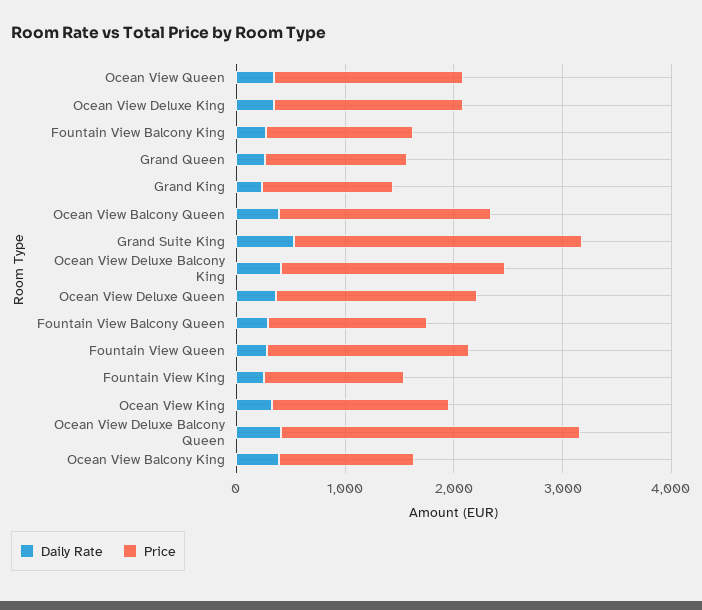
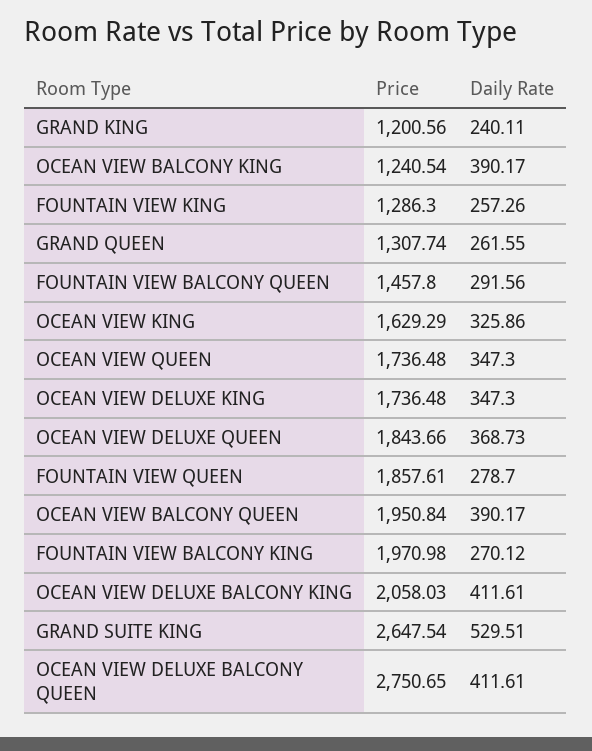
Price, Fountain View Balcony King: 1400 -> 1970.98

